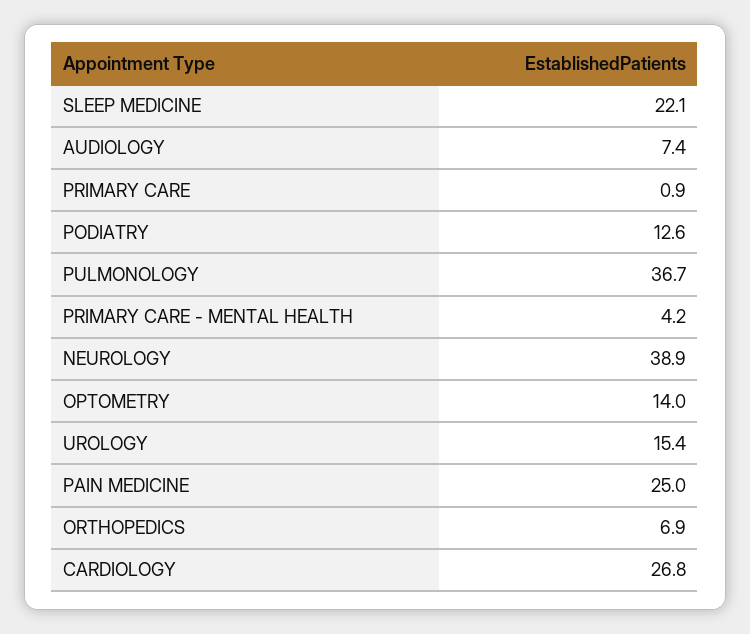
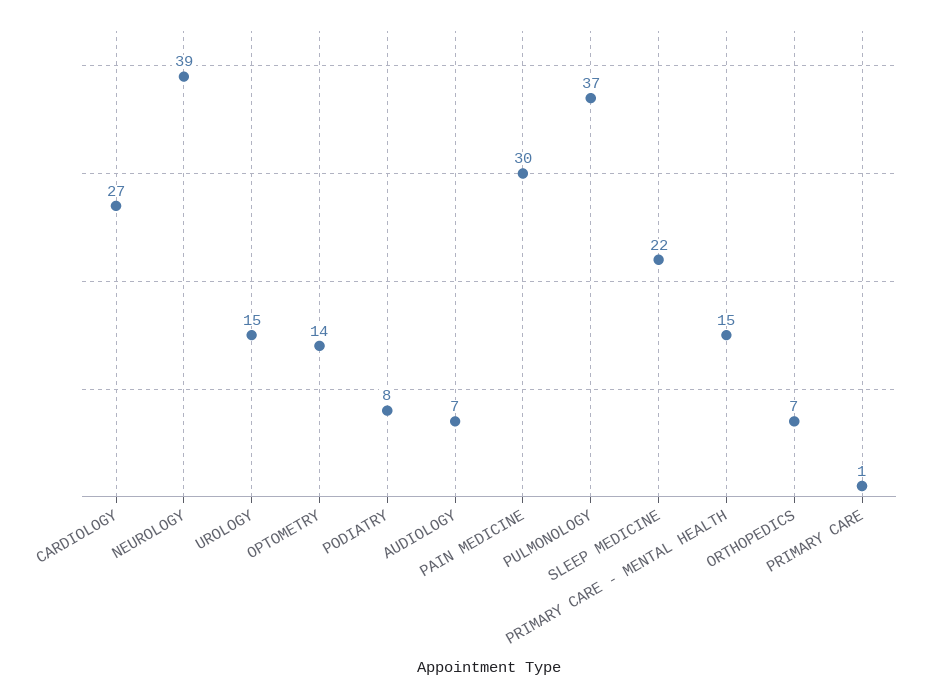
PODIATRY: 12.6 -> 8
PRIMARY CARE - MENTAL HEALTH: 4.2 -> 15
PAIN MEDICINE: 25 -> 30

